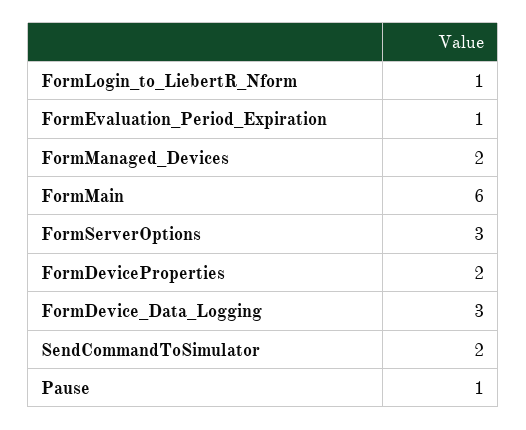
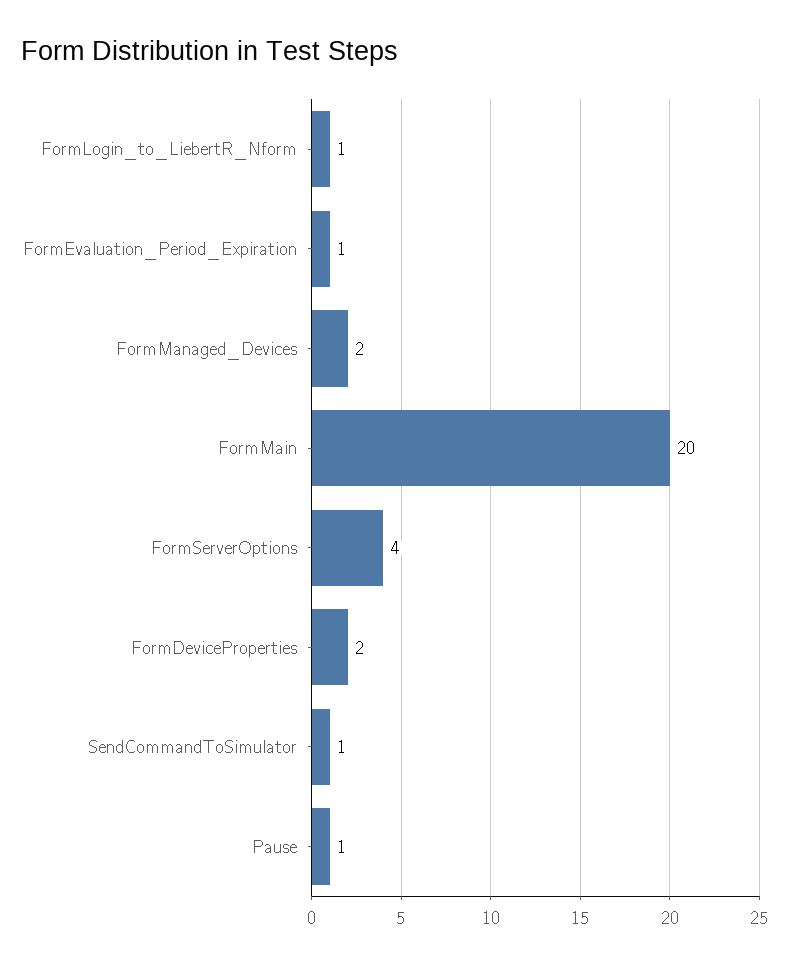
FormMain: 6 -> 20
FormServerOptions: 3 -> 4
FormDevice_Data_Logging: 3 -> none
SendCommandToSimulator: 2 -> 1

